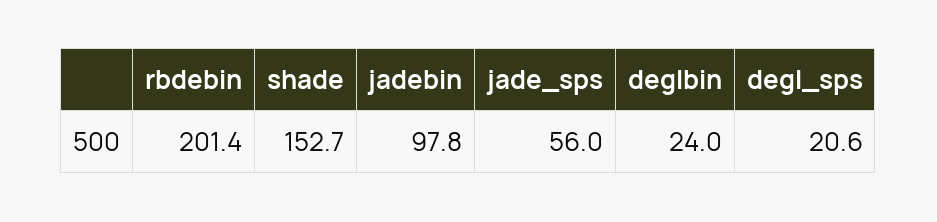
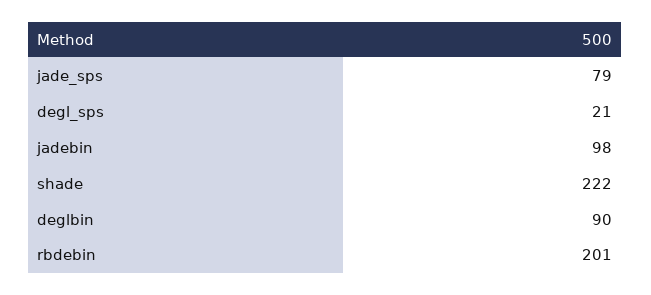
shade: 152.7 -> 222
jade_sps: 56 -> 79
deglbin: 24 -> 90

